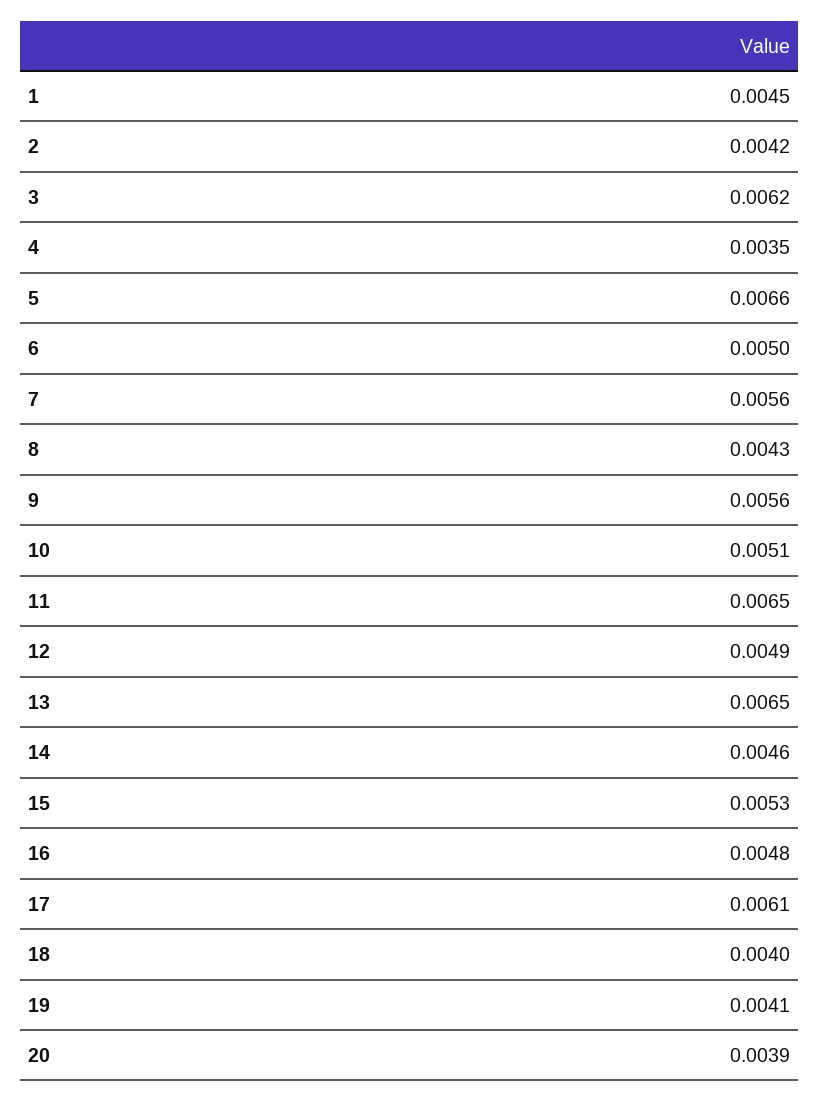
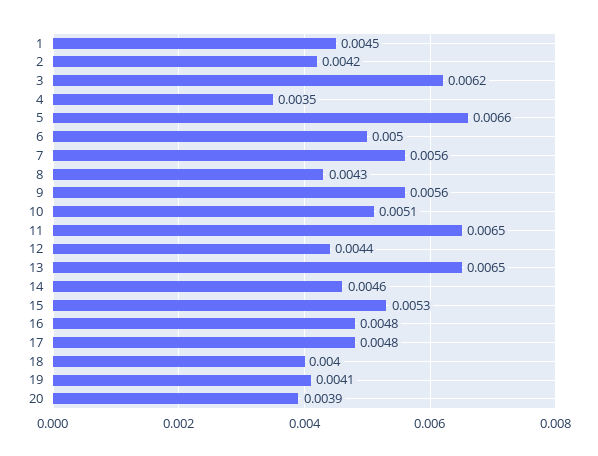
12: 0.0049 -> 0.0044
17: 0.0061 -> 0.0048

